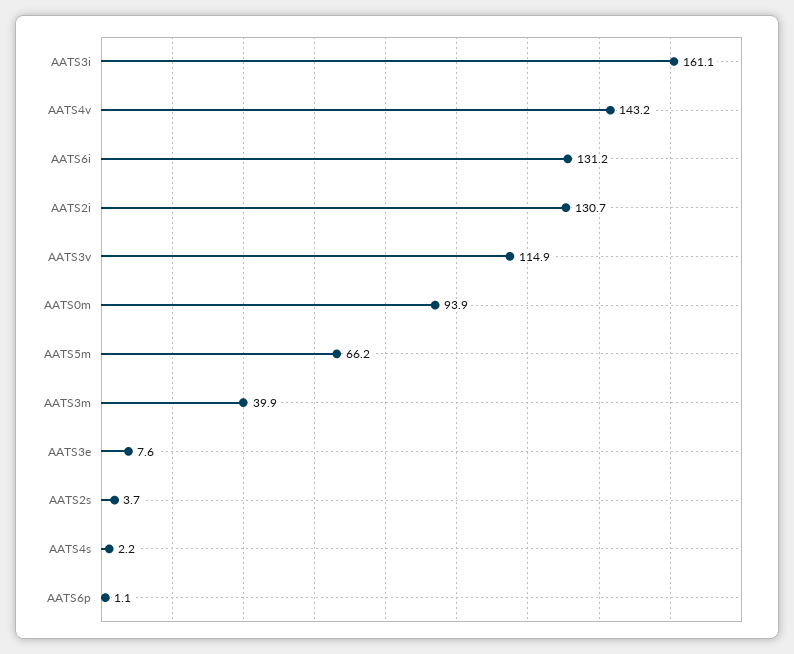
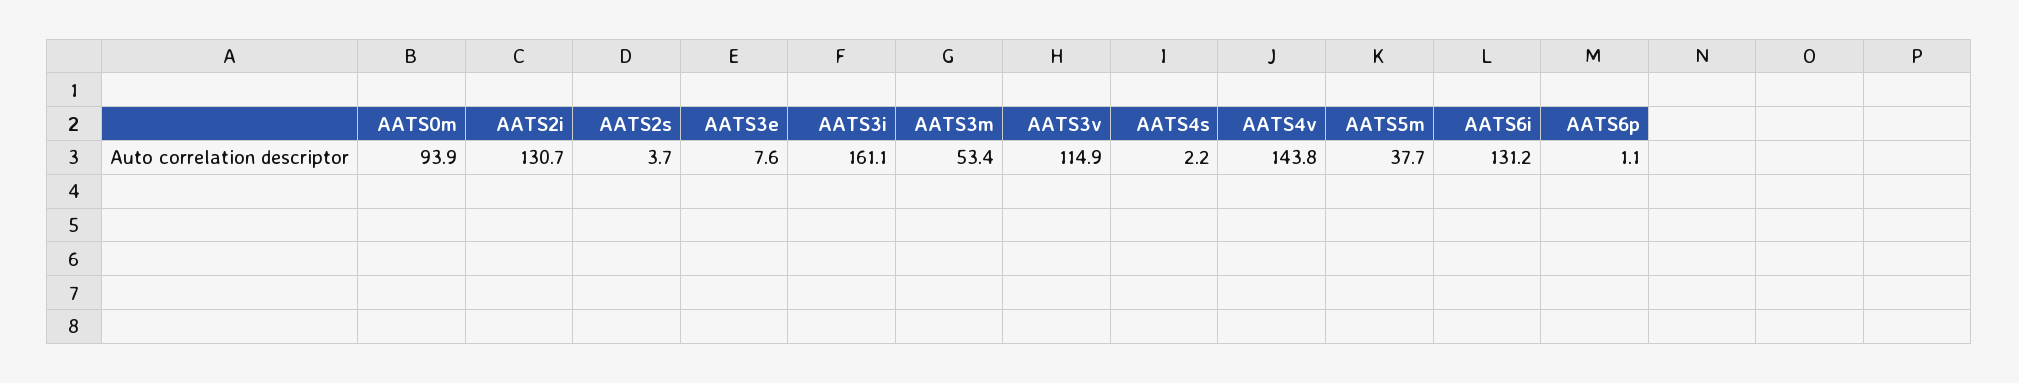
AATS4v: 143.2 -> 143.8
AATS5m: 66.2 -> 37.7
AATS3m: 39.9 -> 53.4

